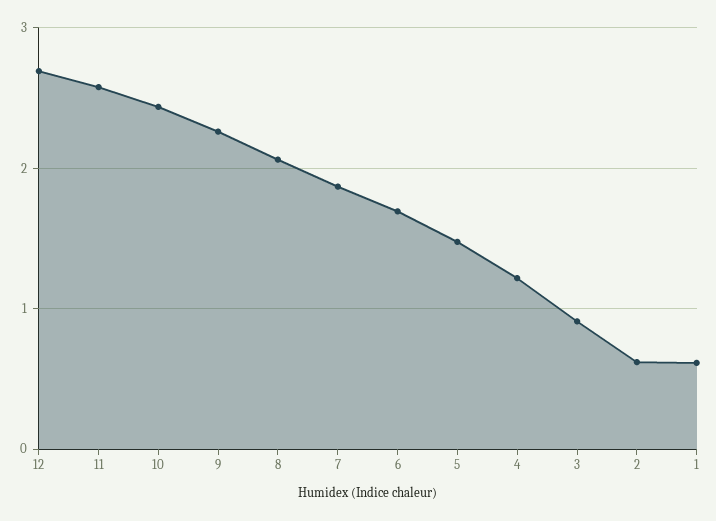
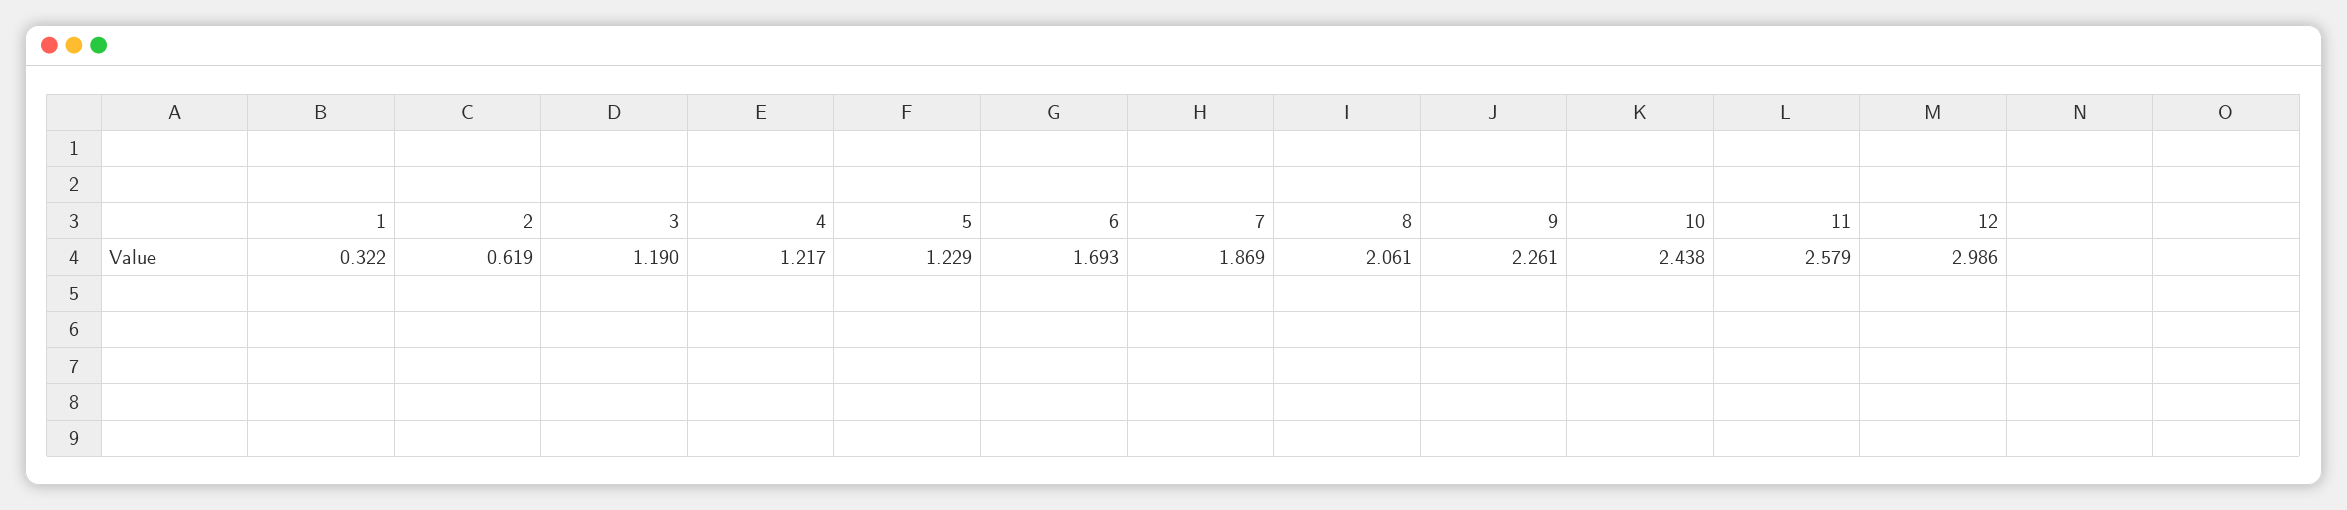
12: 2.7 -> 2.986
5: 1.5 -> 1.229
3: 0.9 -> 1.19
1: 0.6 -> 0.322

